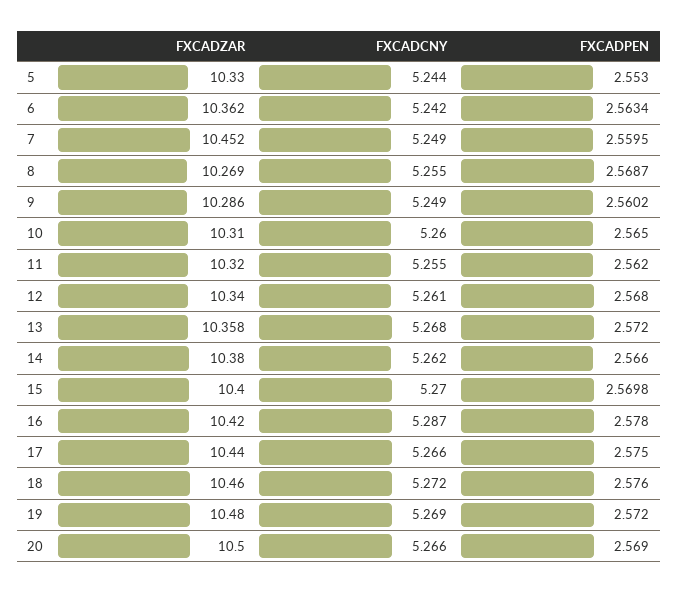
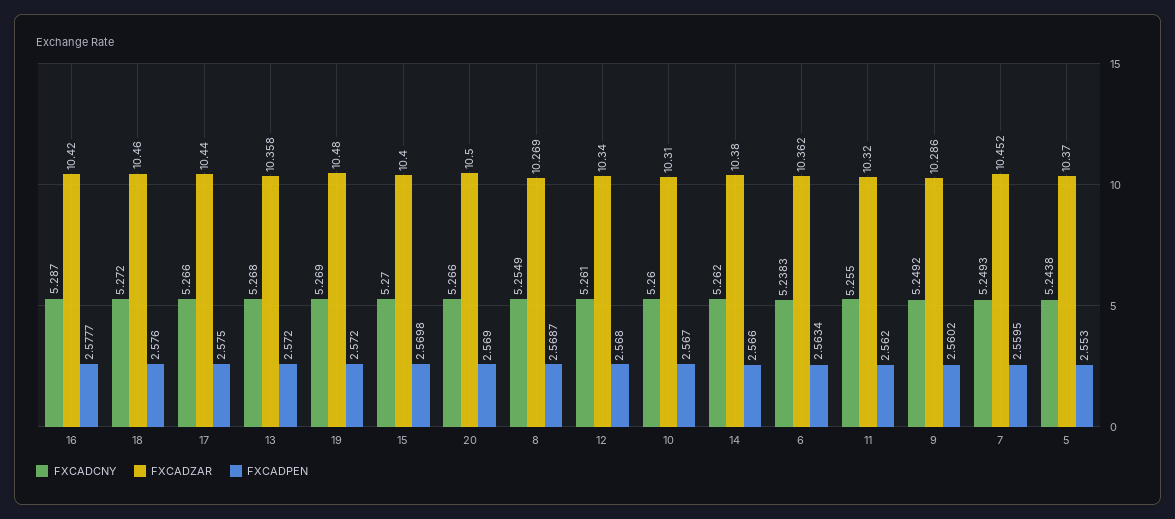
FXCADZAR, 5: 10.33 -> 10.37
FXCADCNY, 6: 5.242 -> 5.2383
FXCADPEN, 10: 2.565 -> 2.567
FXCADPEN, 16: 2.578 -> 2.5777

